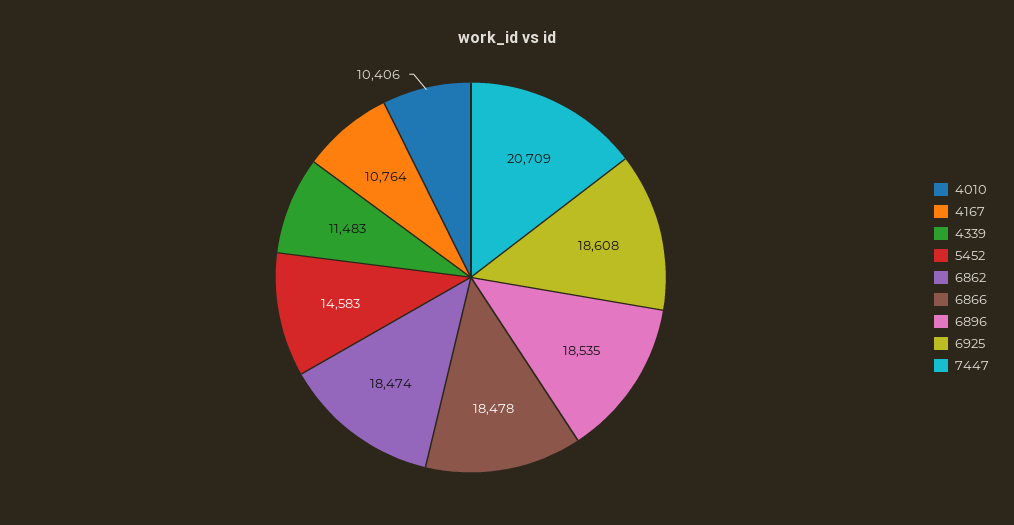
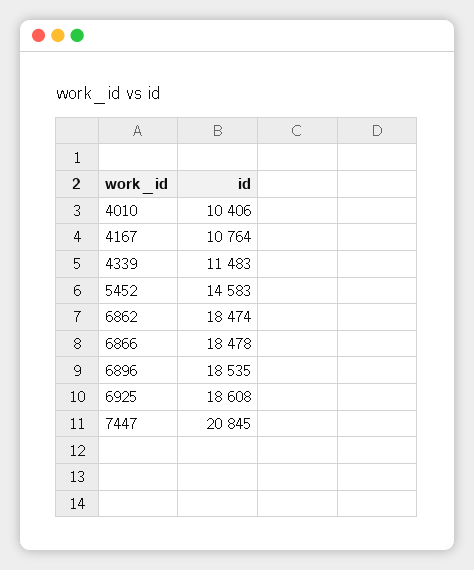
7447: 20709 -> 20845

